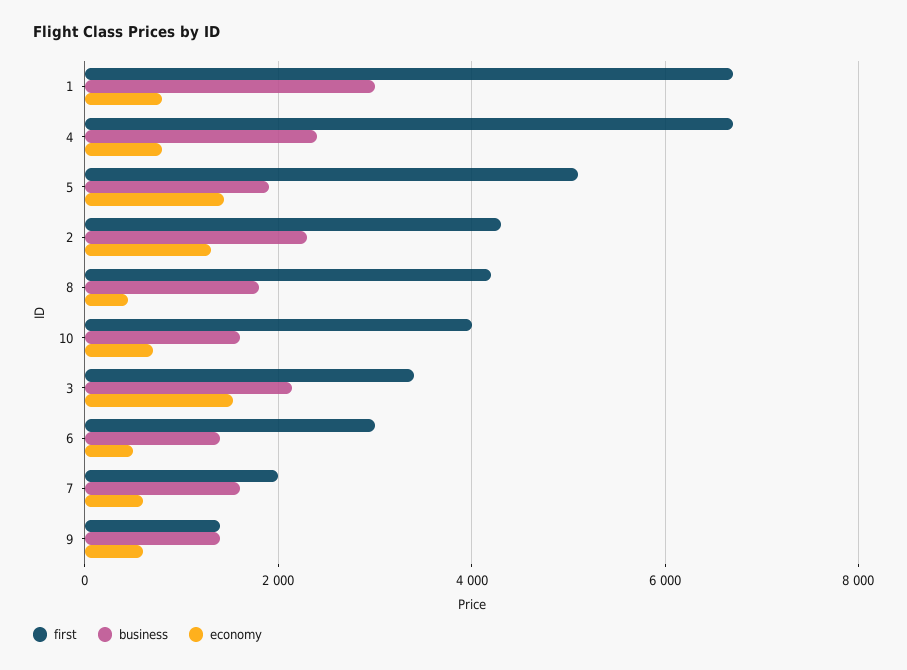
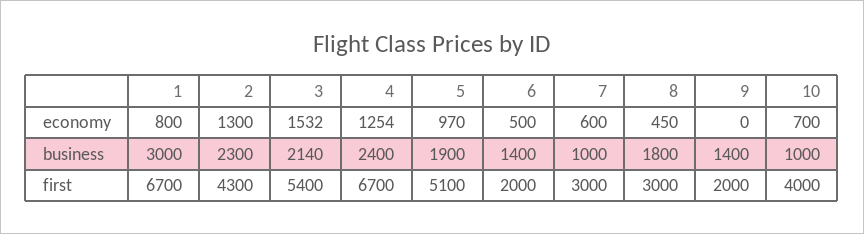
economy, 4: 800 -> 1254
economy, 5: 1400 -> 970
first, 8: 4200 -> 3000
business, 10: 1600 -> 1000
first, 3: 3400 -> 5400
first, 6: 3000 -> 2000
first, 7: 2000 -> 3000
business, 7: 1600 -> 1000
first, 9: 1400 -> 2000
economy, 9: 600 -> 0

